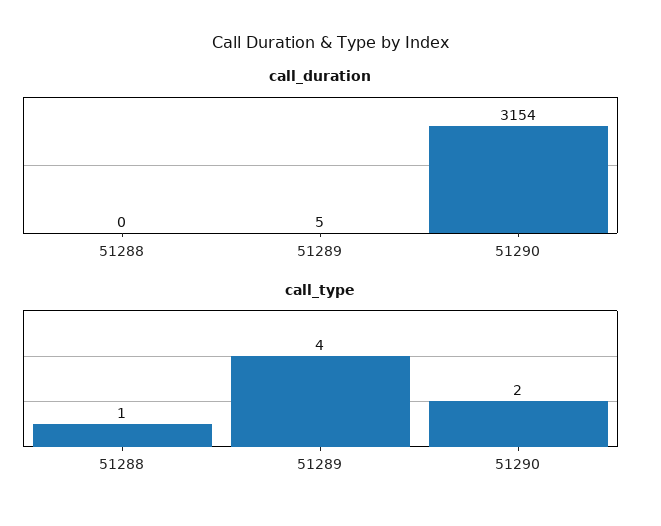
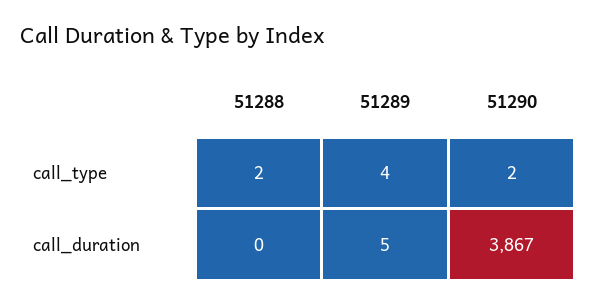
call_duration, 51290: 3154 -> 3867
call_type, 51288: 1 -> 2

